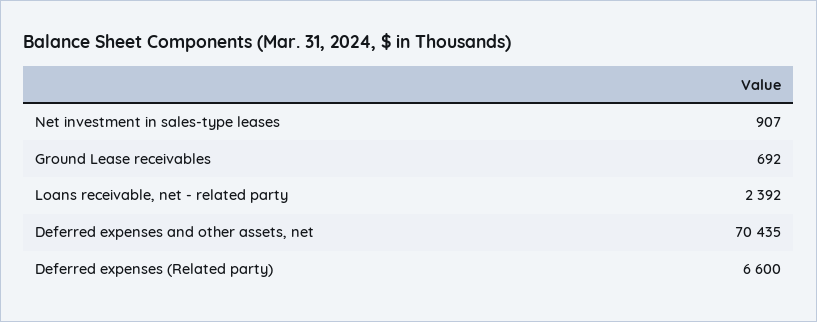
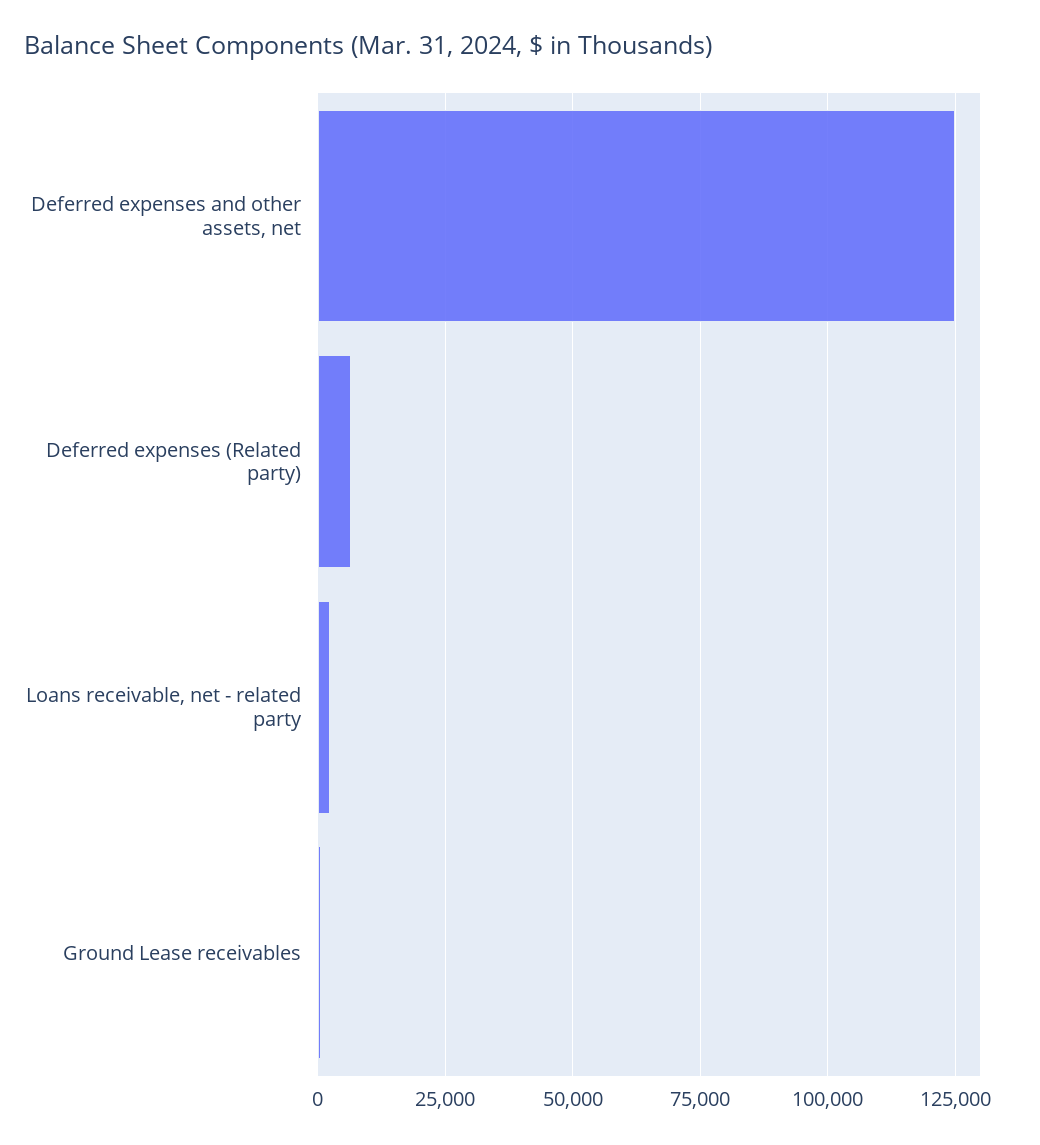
Net investment in sales-type leases: 907 -> none
Deferred expenses and other assets, net: 70435 -> 125000

